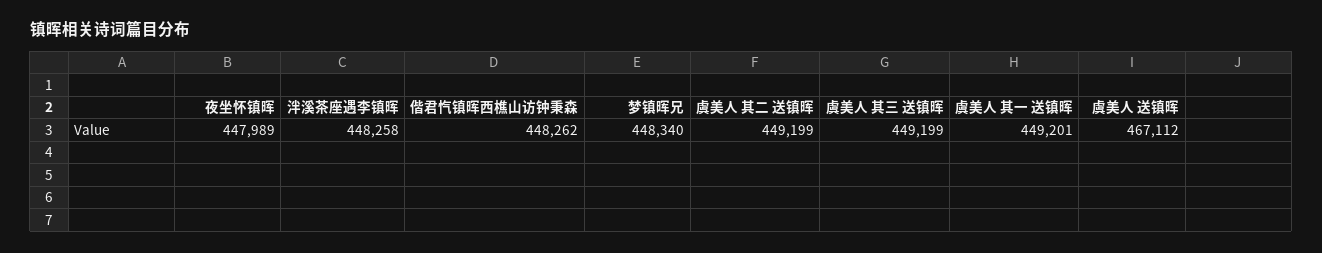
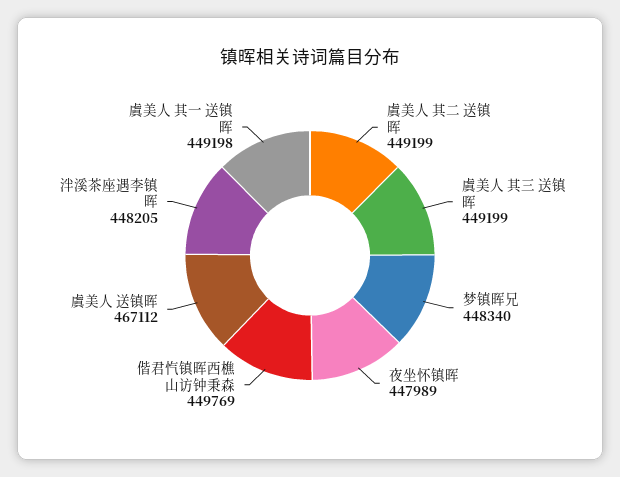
泮溪茶座遇李镇晖: 448258 -> 448205
偕君忾镇晖西樵山访钟秉森: 448262 -> 449769
虞美人 其一 送镇晖: 449201 -> 449198

